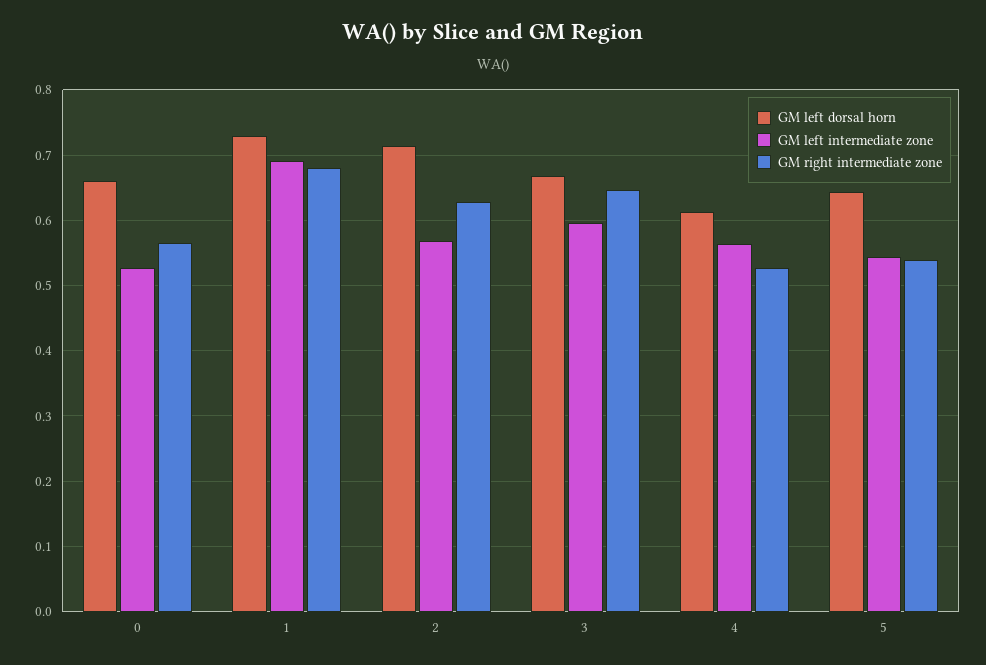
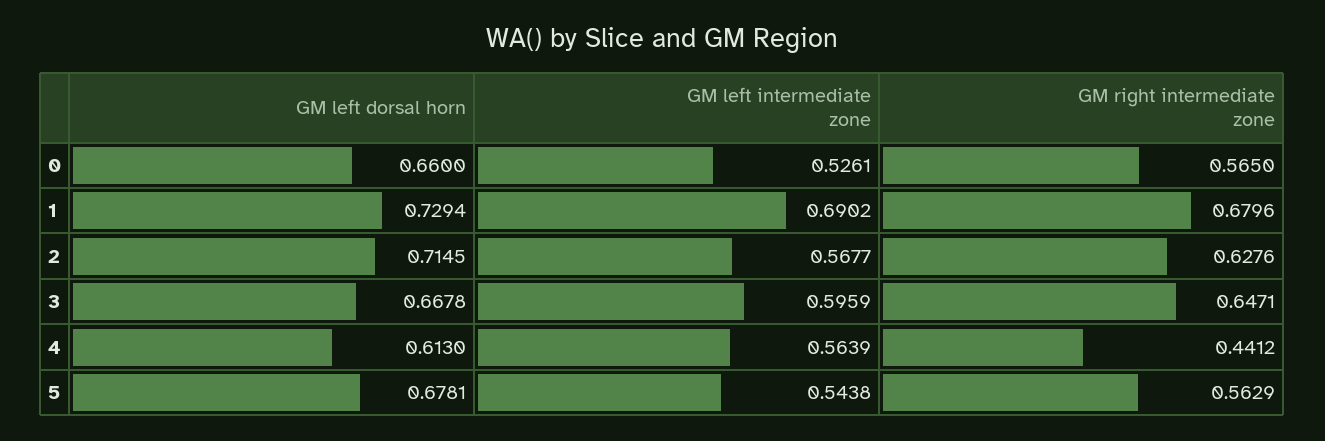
GM right intermediate zone, 4: 0.53 -> 0.4412
GM left dorsal horn, 5: 0.64 -> 0.6781
GM right intermediate zone, 5: 0.54 -> 0.5629

